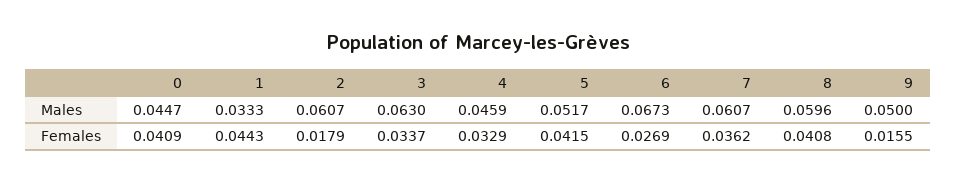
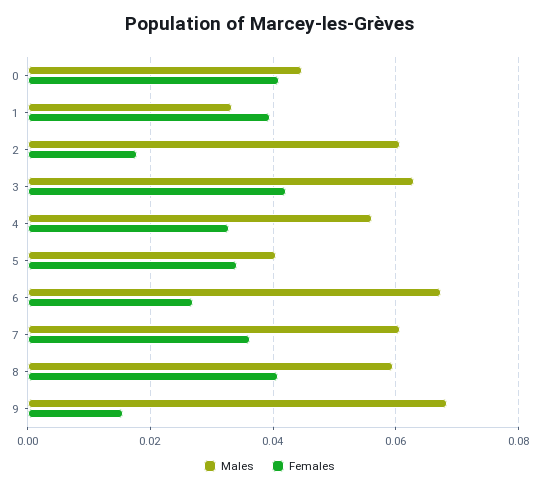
Males, 4: 0.0459 -> 0.056
Males, 5: 0.0517 -> 0.04
Males, 9: 0.05 -> 0.068
Females, 1: 0.0443 -> 0.04
Females, 3: 0.0337 -> 0.042
Females, 5: 0.0415 -> 0.034

